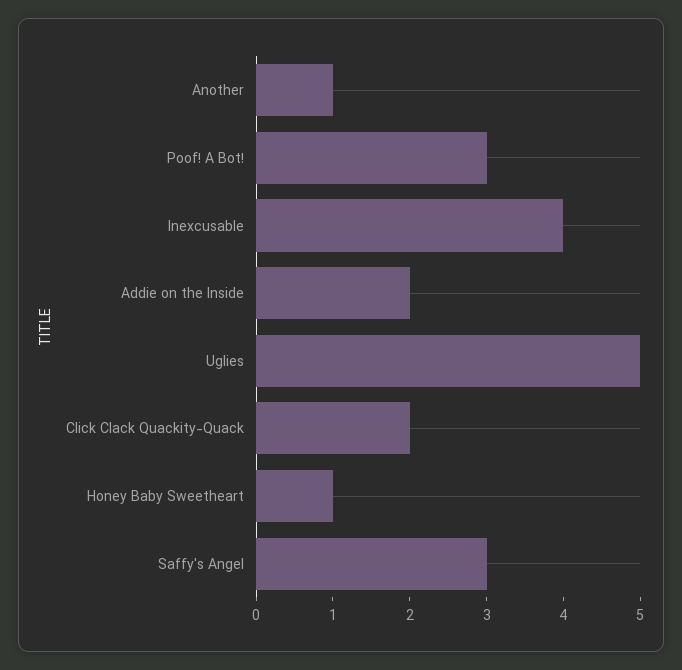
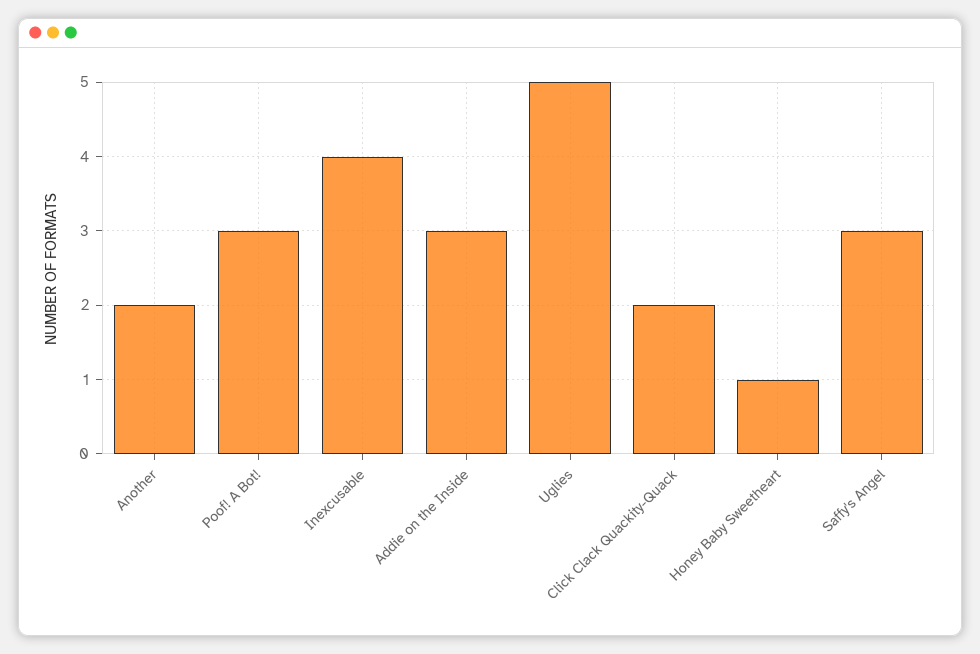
Another: 1 -> 2
Addie on the Inside: 2 -> 3

